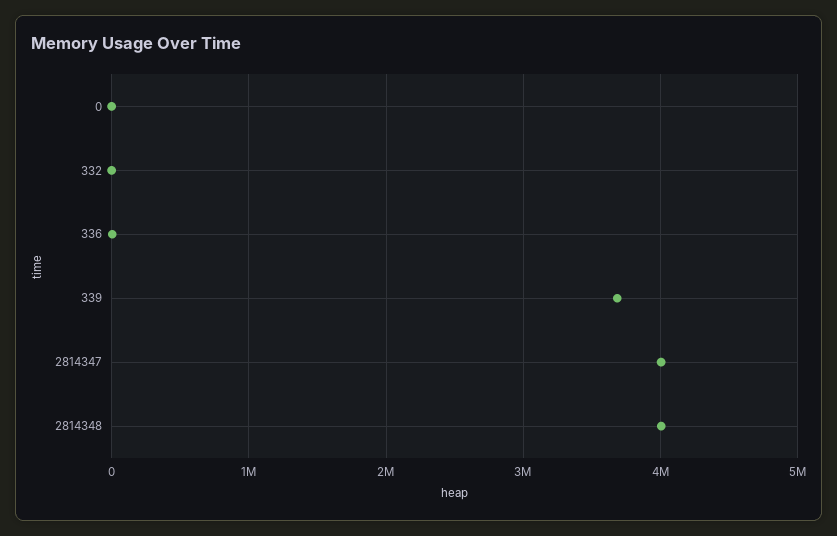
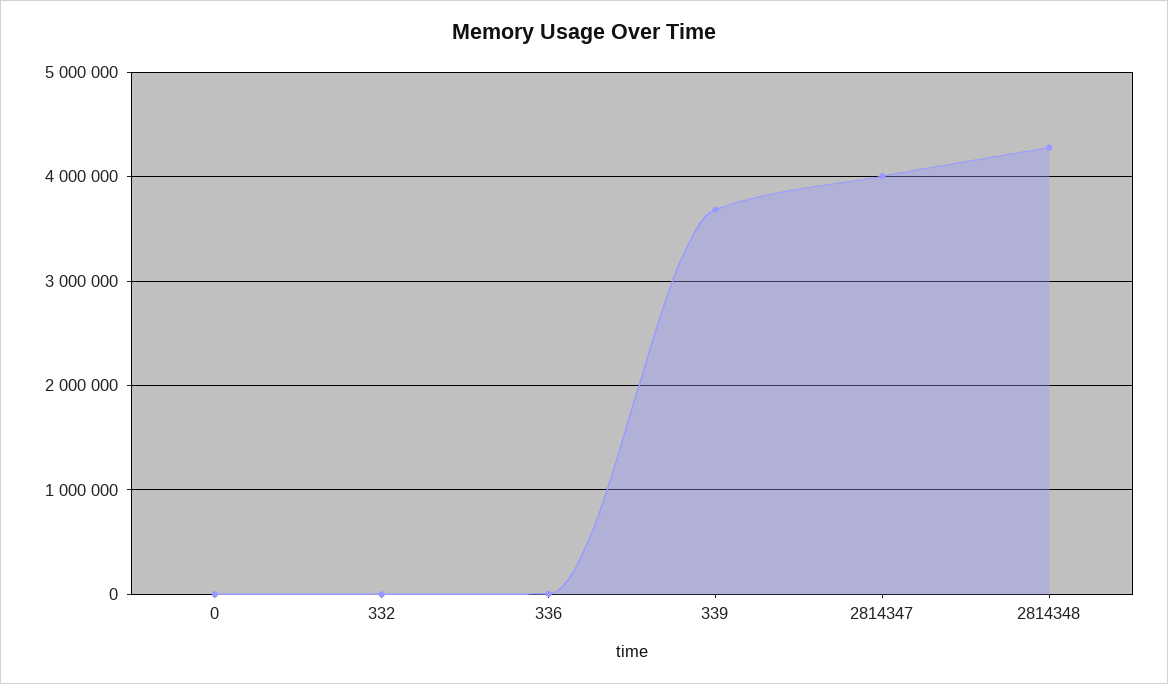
2814348: 4000000 -> 4300000

